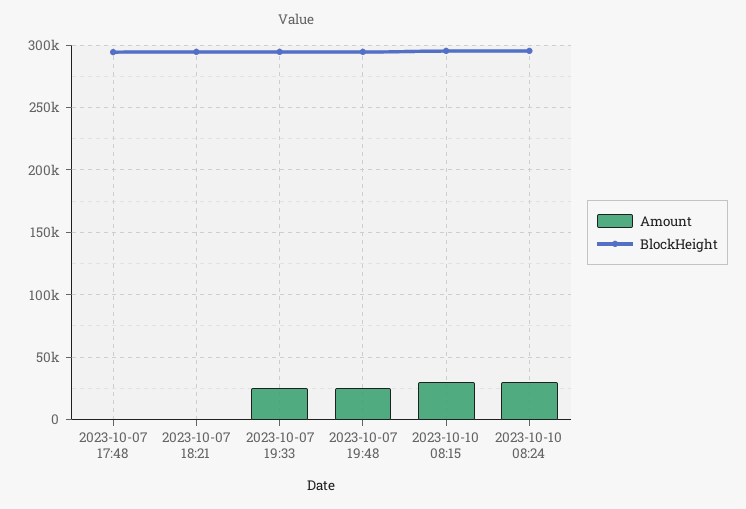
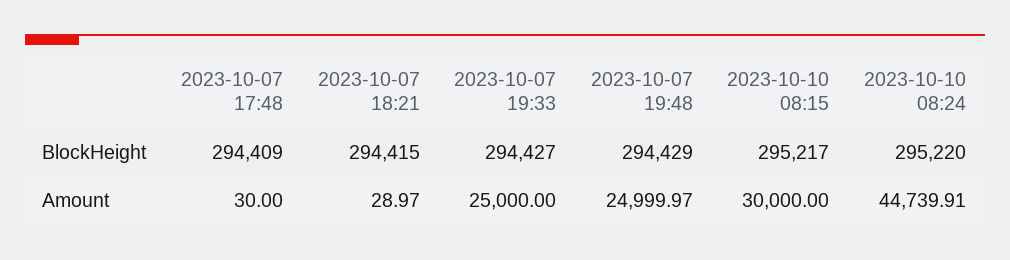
Amount, 2023-10-10 08:24: 30000 -> 44739.91

